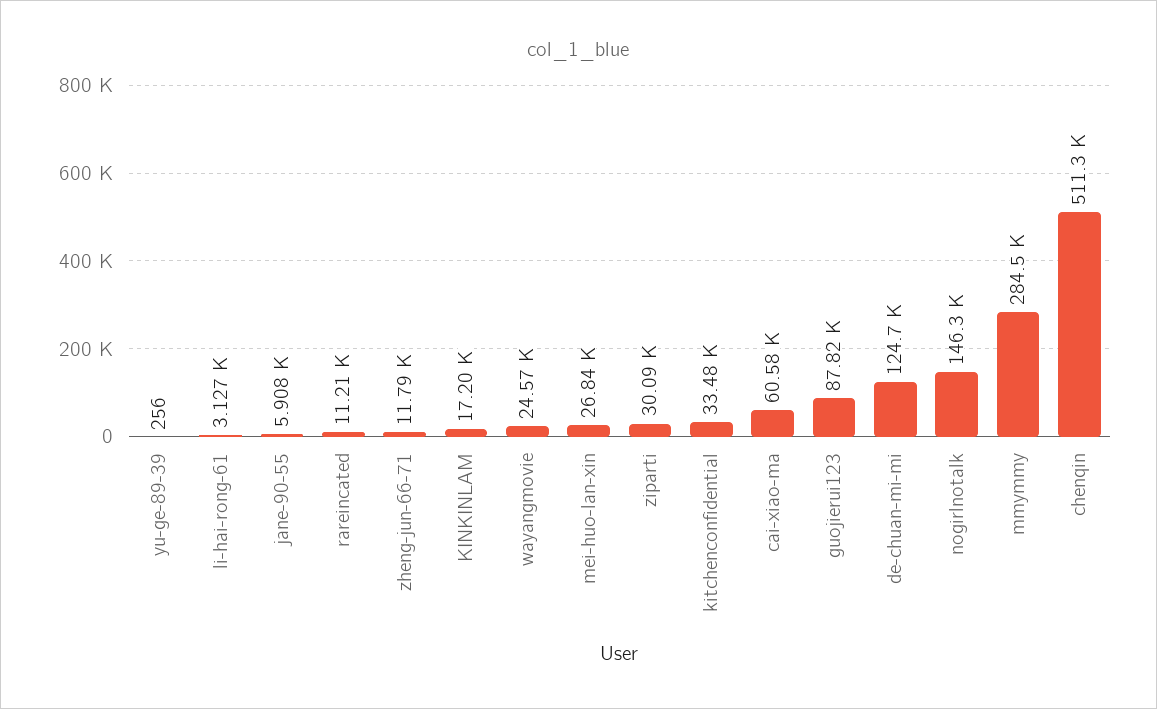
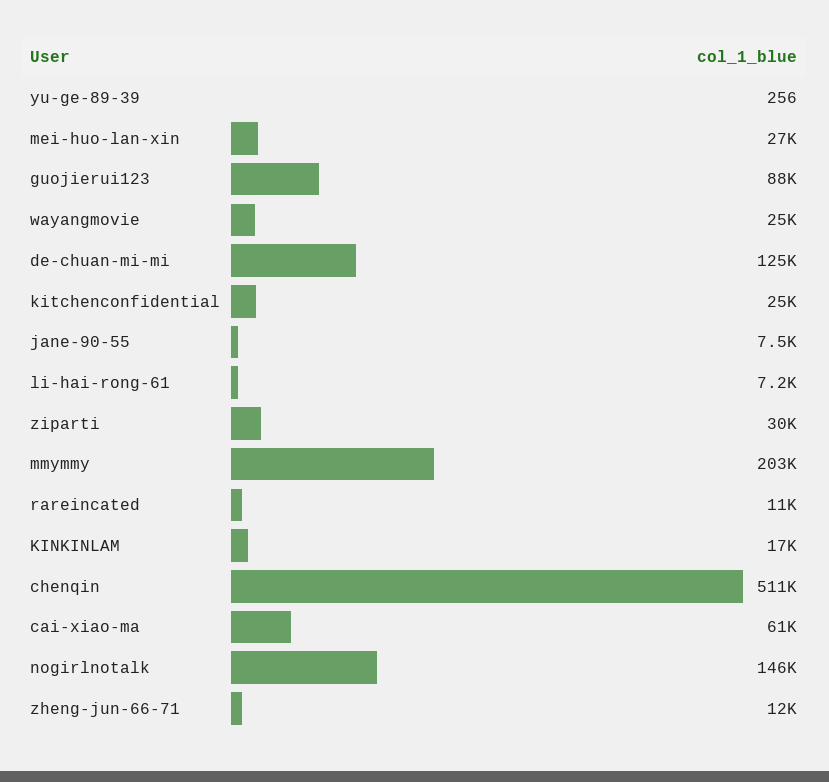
li-hai-rong-61: 3127 -> 7200
jane-90-55: 5908 -> 7500
kitchenconfidential: 33480 -> 25000
mmymmy: 284500 -> 203000

